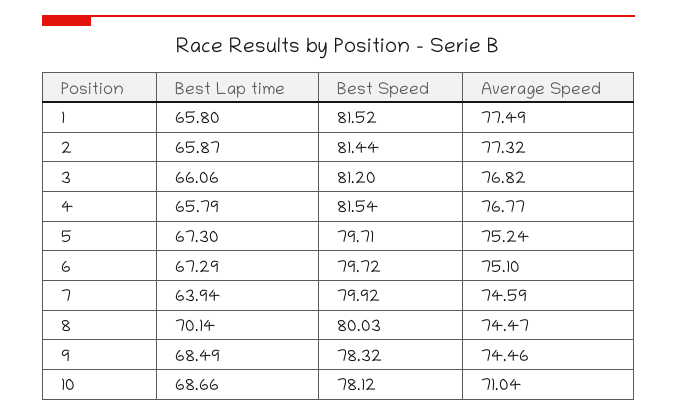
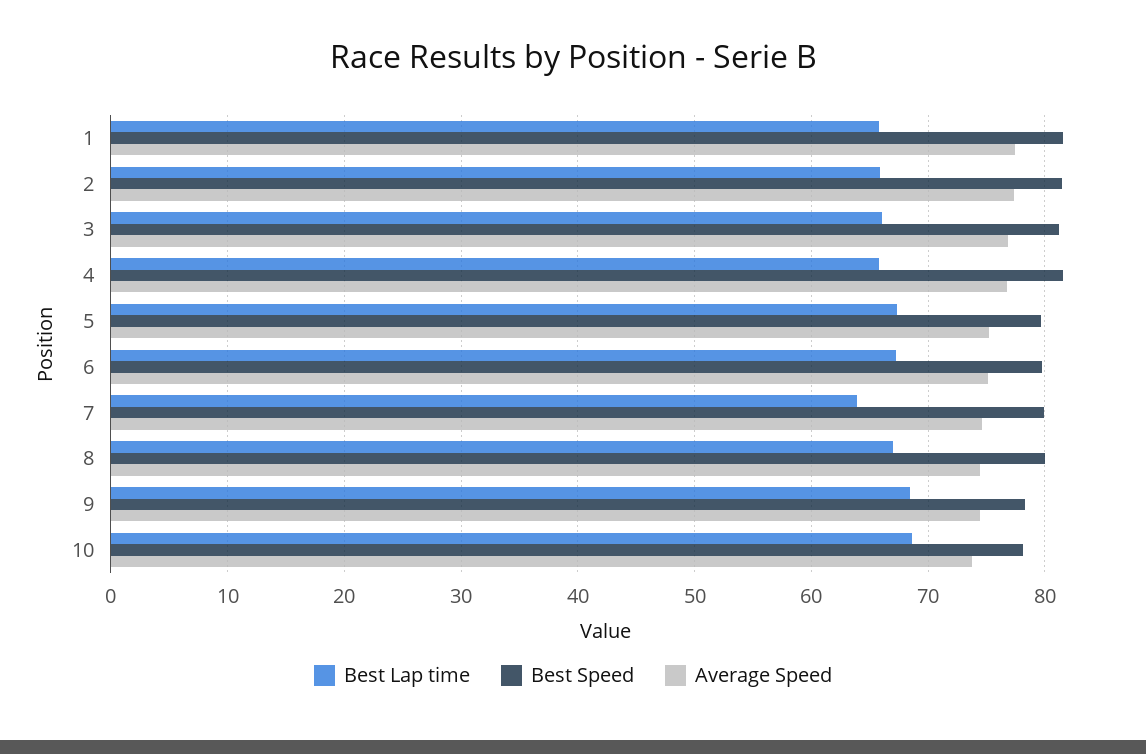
Best Lap time, 8: 70.14 -> 67
Average Speed, 10: 71.04 -> 74

